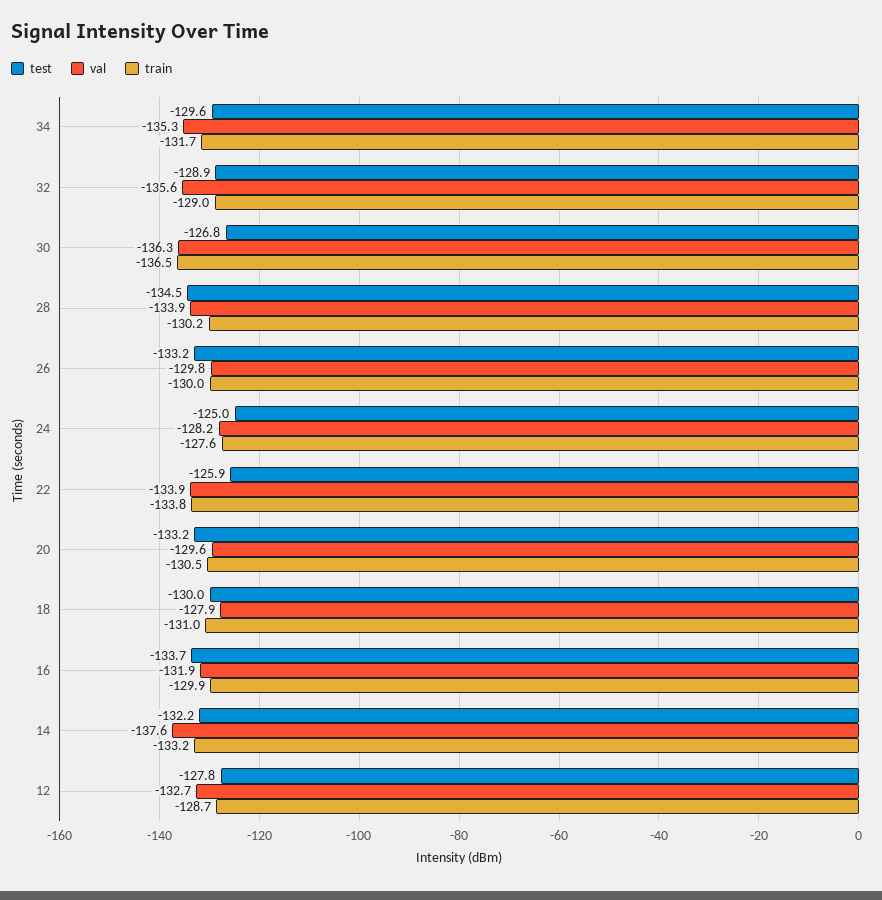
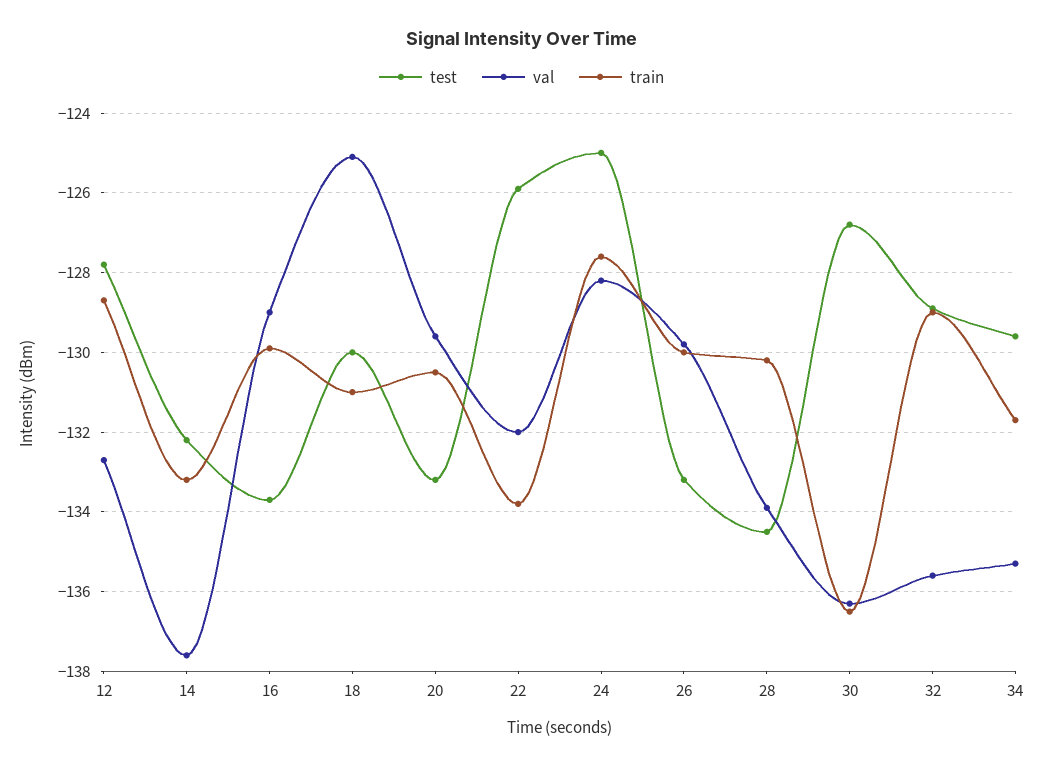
val, 22: -133.9 -> -132
val, 18: -127.9 -> -125
val, 16: -131.9 -> -129

